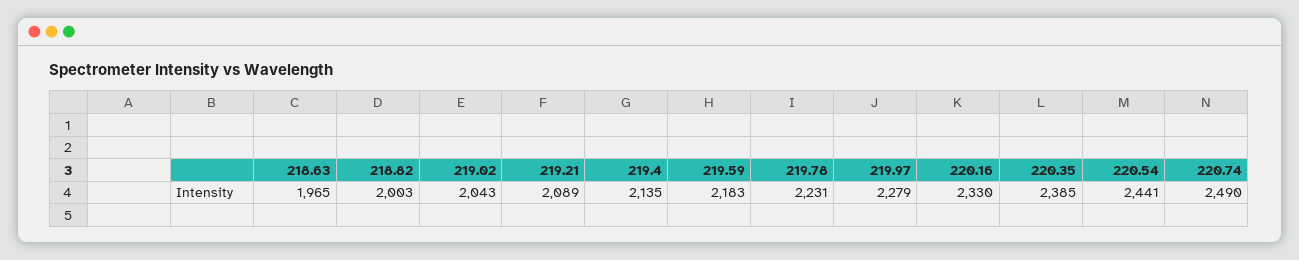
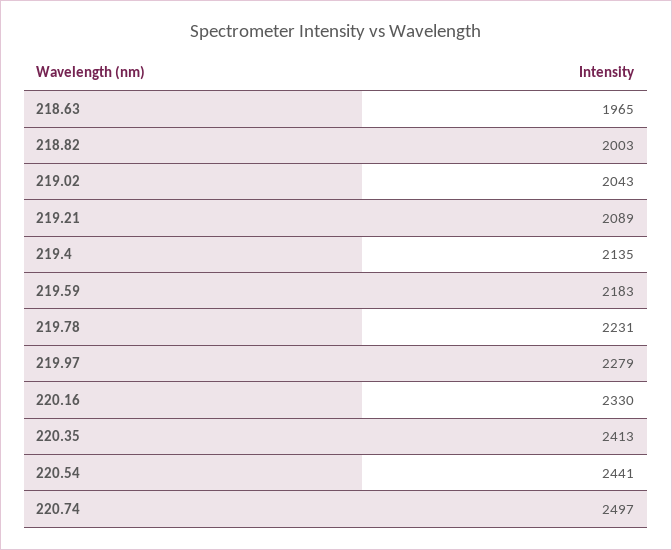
220.35: 2385 -> 2413
220.74: 2490 -> 2497

